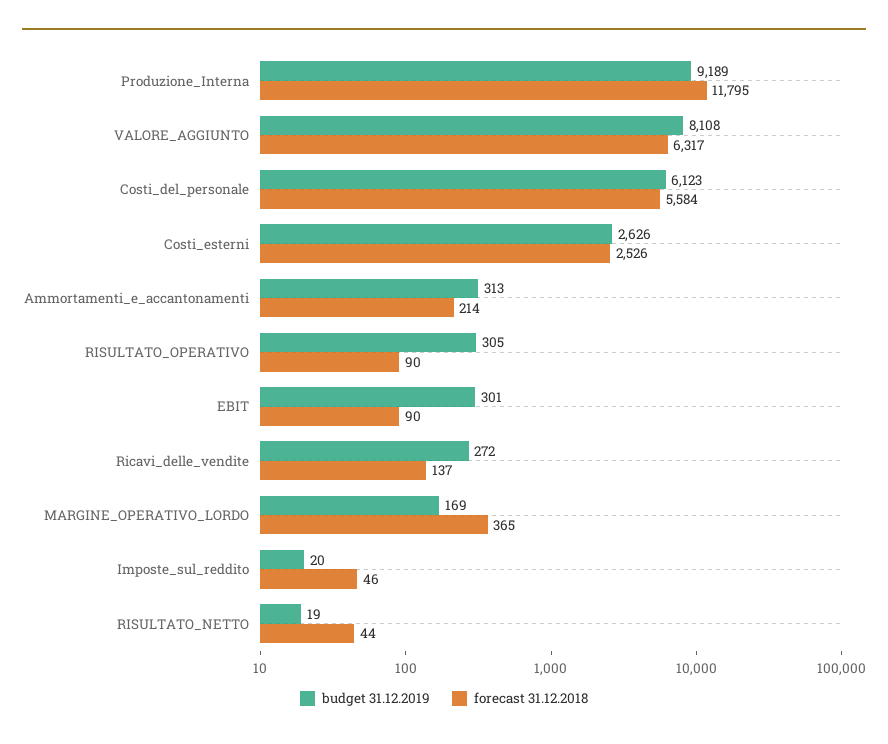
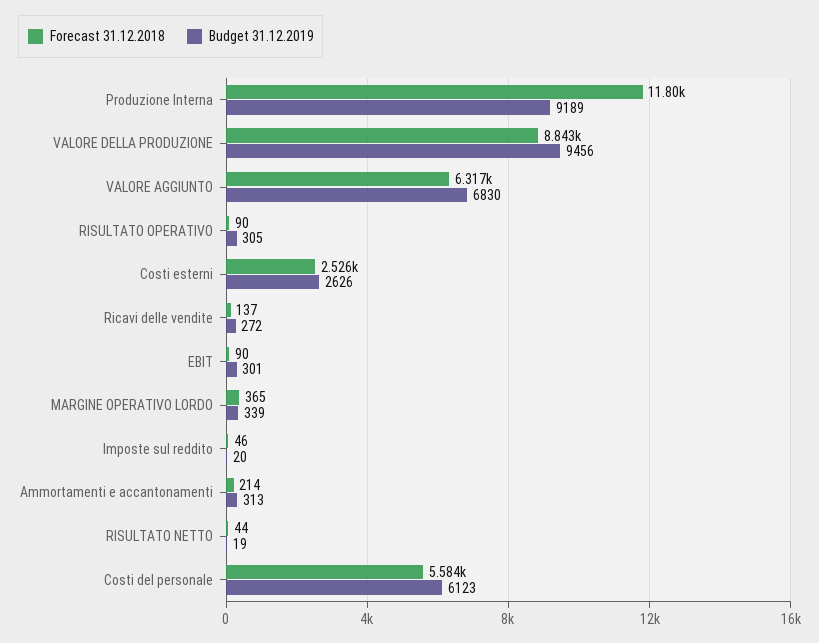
budget 31.12.2019, VALORE_AGGIUNTO: 8108 -> 6830
budget 31.12.2019, MARGINE_OPERATIVO_LORDO: 169 -> 339
forecast 31.12.2018, VALORE DELLA PRODUZIONE: none -> 8843
budget 31.12.2019, VALORE DELLA PRODUZIONE: none -> 9456

